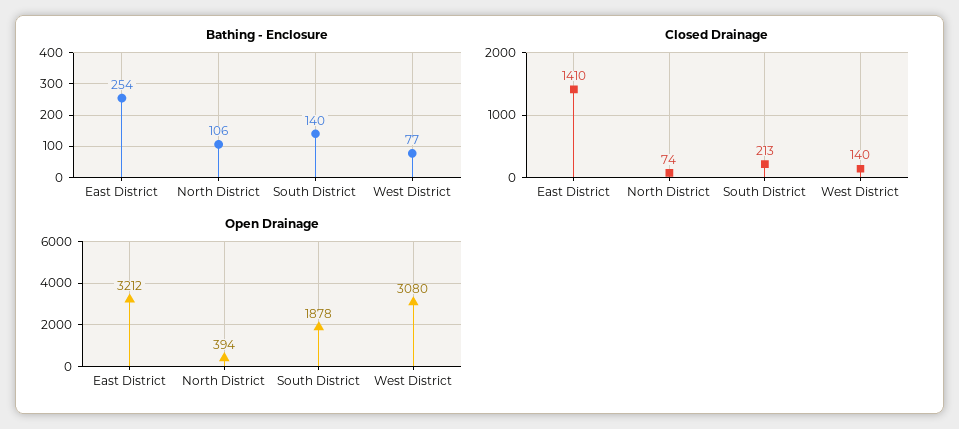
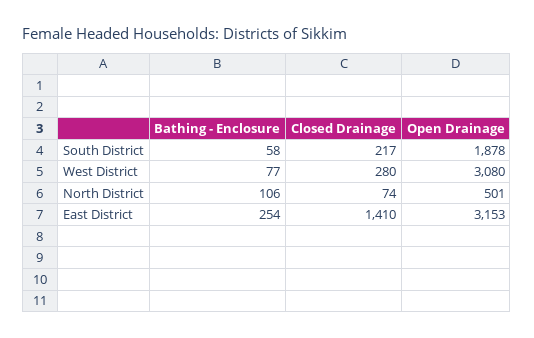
Bathing - Enclosure, South District: 140 -> 58
Closed Drainage, South District: 213 -> 217
Closed Drainage, West District: 140 -> 280
Open Drainage, East District: 3212 -> 3153
Open Drainage, North District: 394 -> 501

